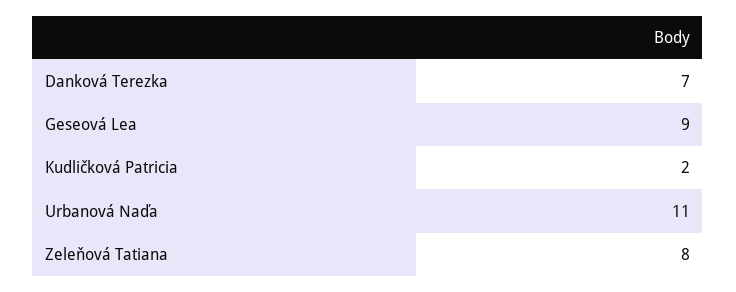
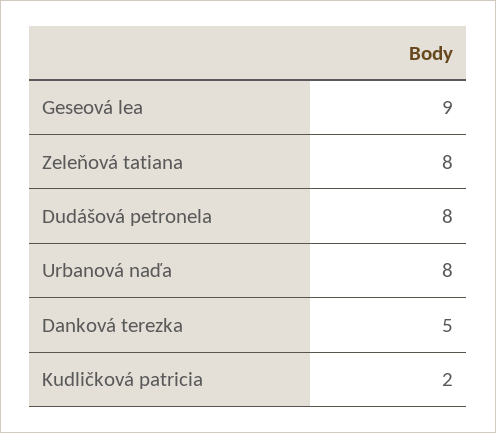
Danková Terezka: 7 -> 5
Urbanová Naďa: 11 -> 8
Dudášová petronela: none -> 8

